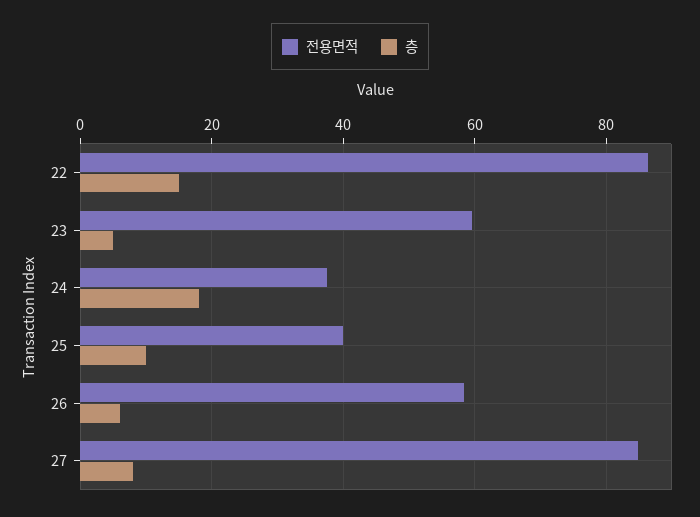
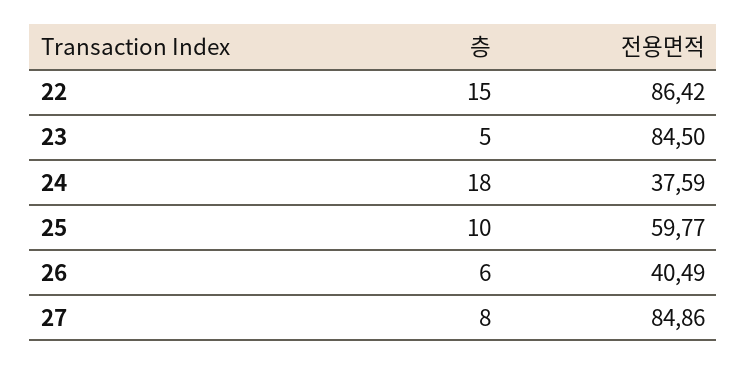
전용면적, 23: 60 -> 84.5
전용면적, 25: 40 -> 59.77
전용면적, 26: 58 -> 40.49

